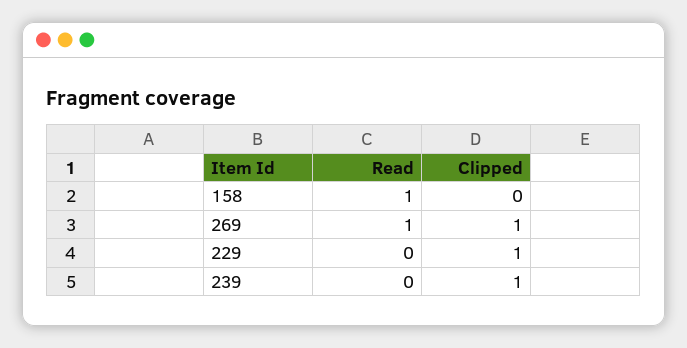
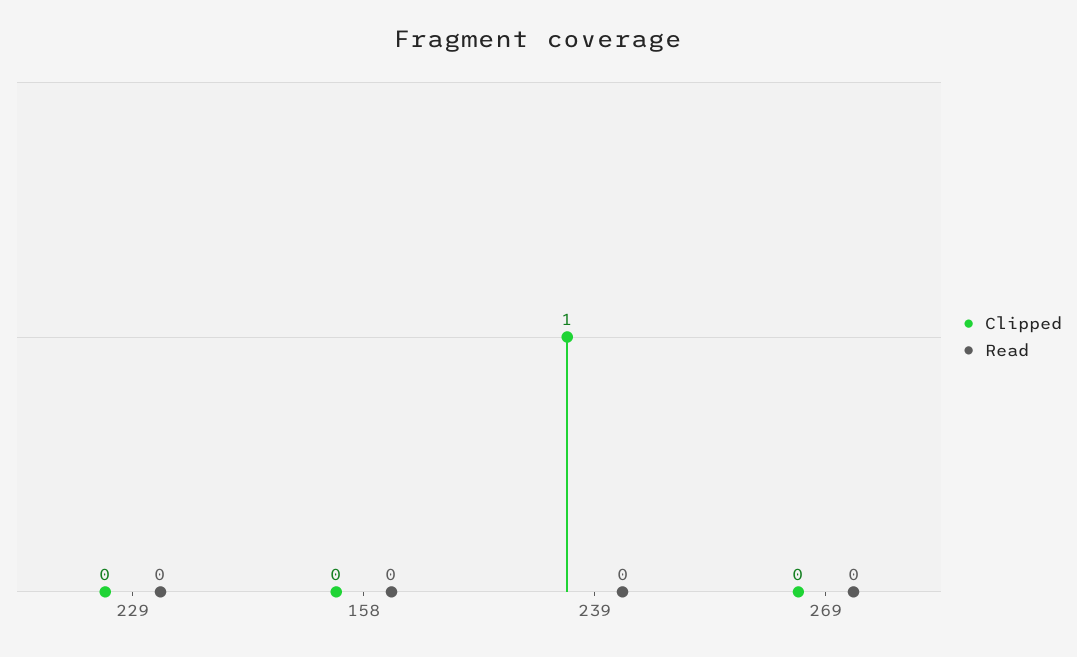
Read, 158: 1 -> 0
Read, 269: 1 -> 0
Clipped, 269: 1 -> 0
Clipped, 229: 1 -> 0

